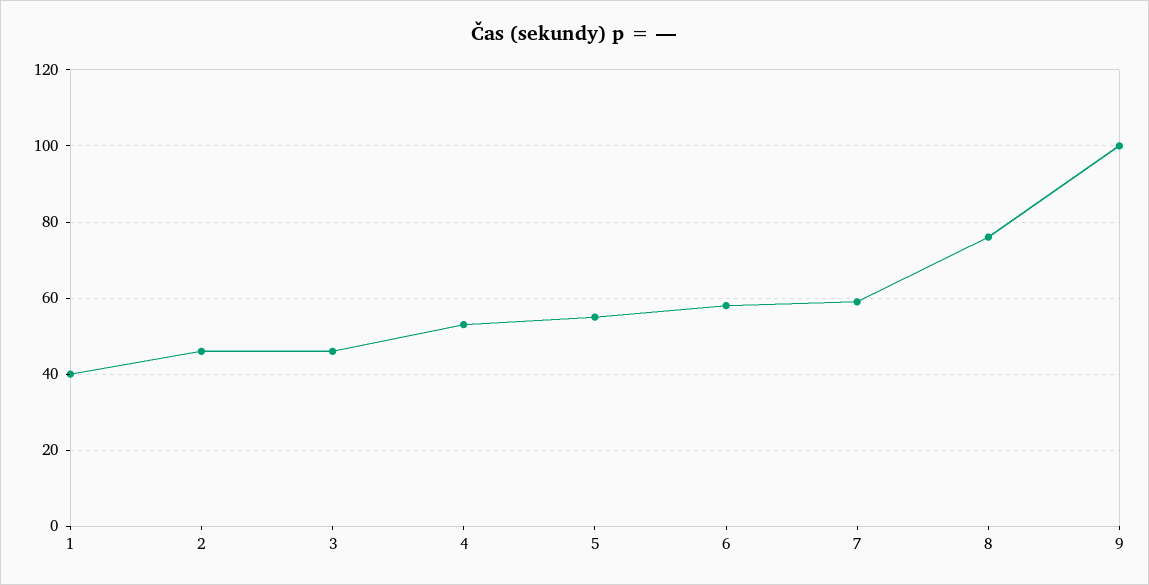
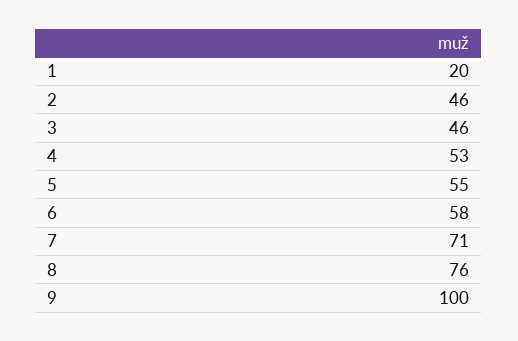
1: 40 -> 20
7: 60 -> 71

